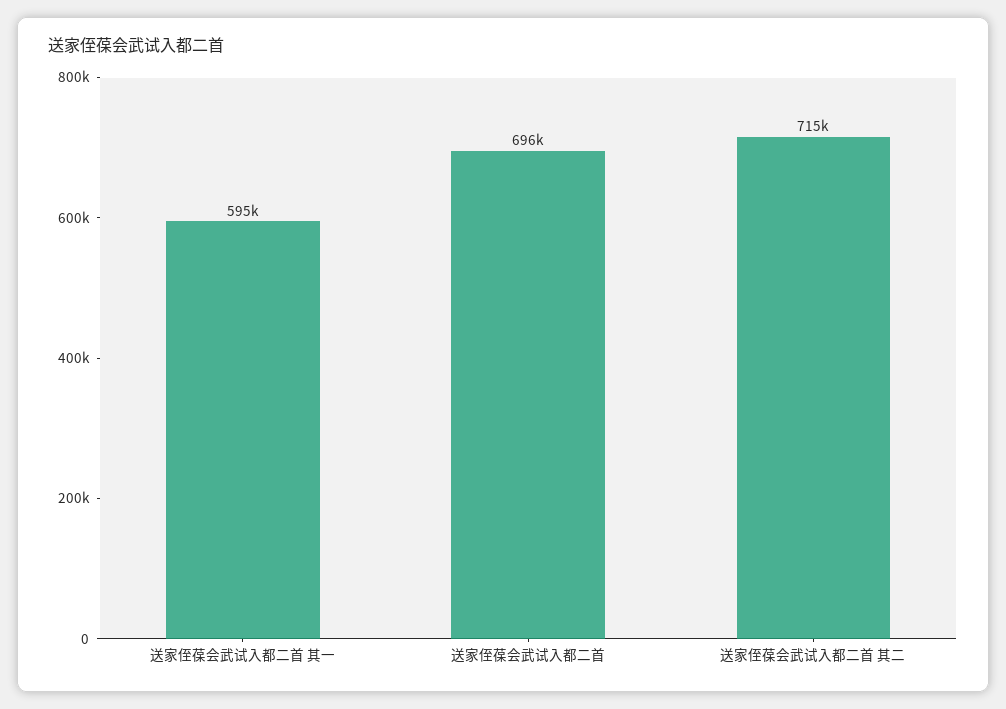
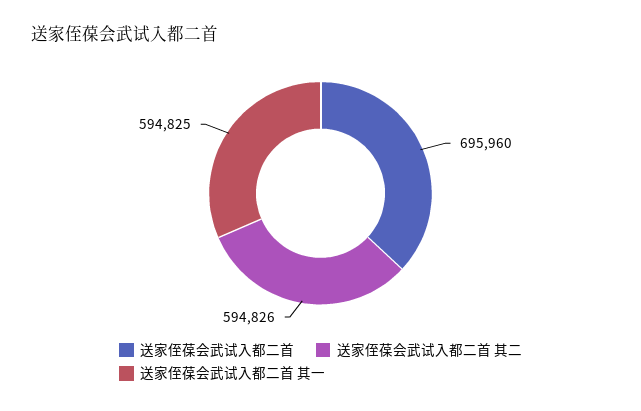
送家侄葆会武试入都二首 其二: 715000 -> 594826

